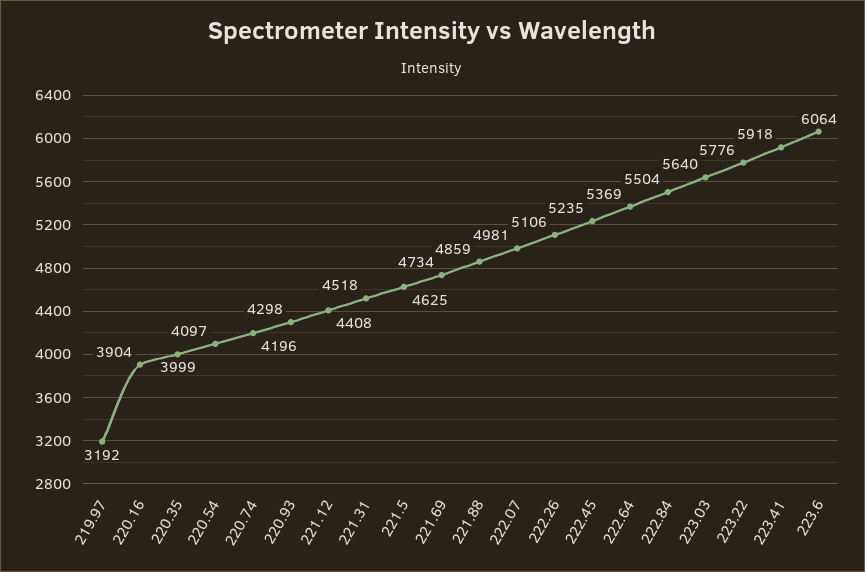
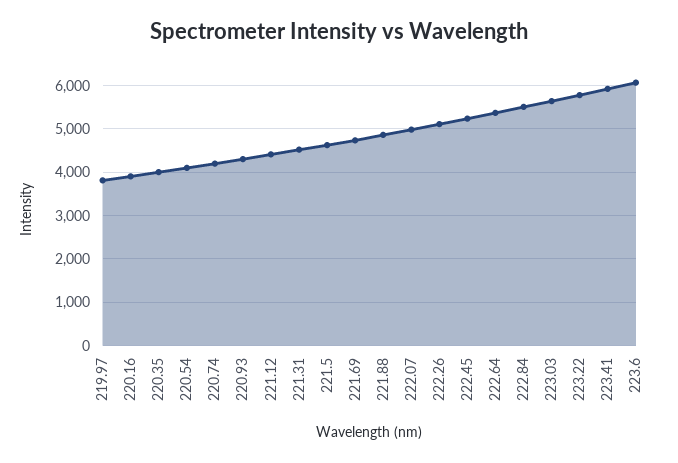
219.97: 3192 -> 3800

